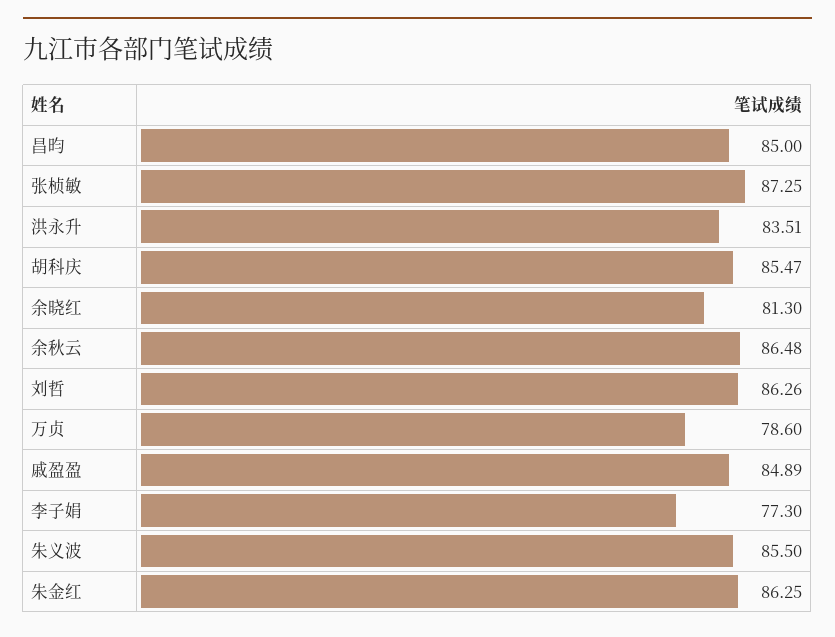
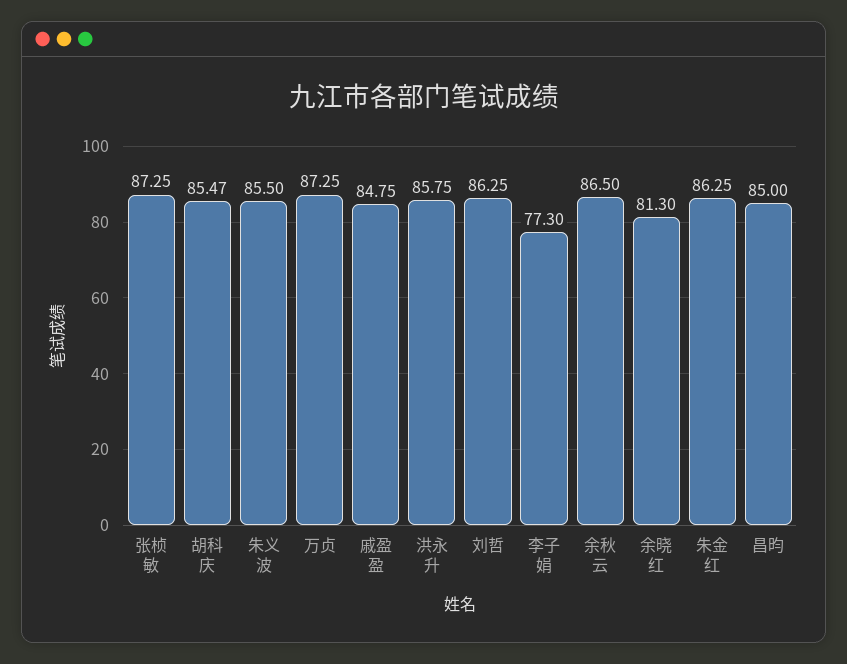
洪永升: 83.51 -> 85.75
余秋云: 86.48 -> 86.5
刘哲: 86.26 -> 86.25
万贞: 78.6 -> 87.25
戚盈盈: 84.89 -> 84.75

